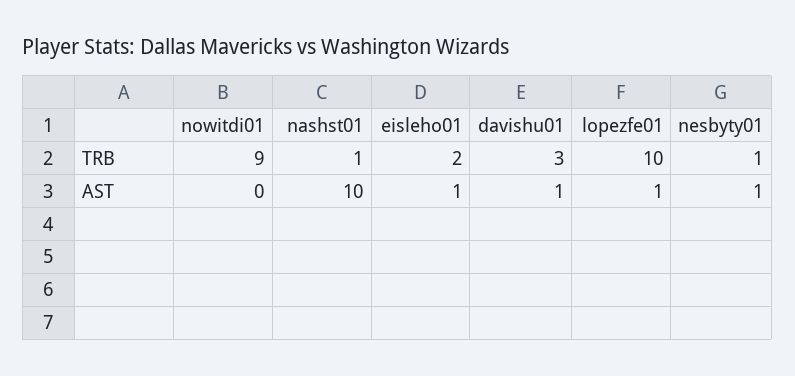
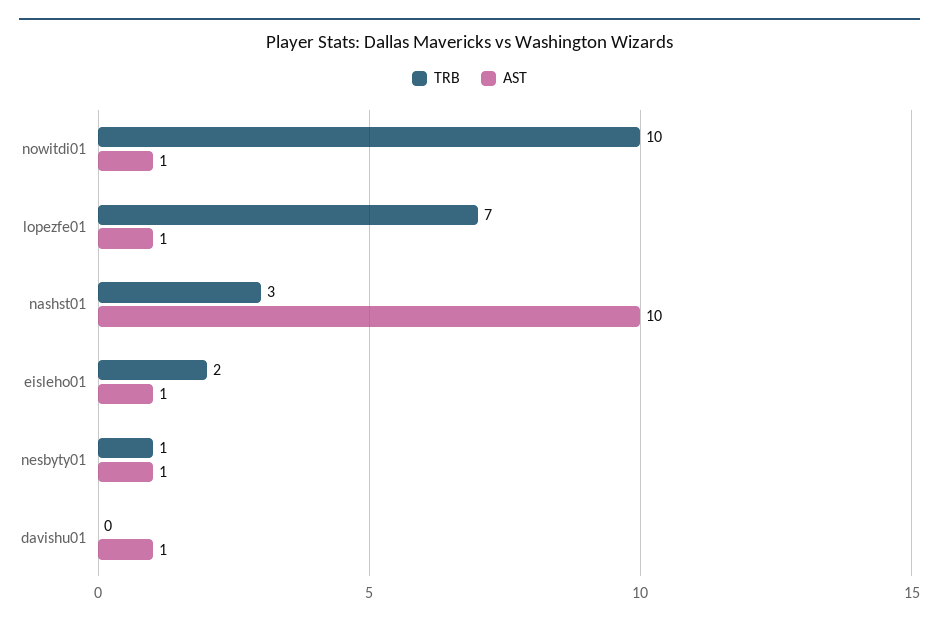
TRB, nowitdi01: 9 -> 10
TRB, nashst01: 1 -> 3
TRB, davishu01: 3 -> 0
TRB, lopezfe01: 10 -> 7
AST, nowitdi01: 0 -> 1

